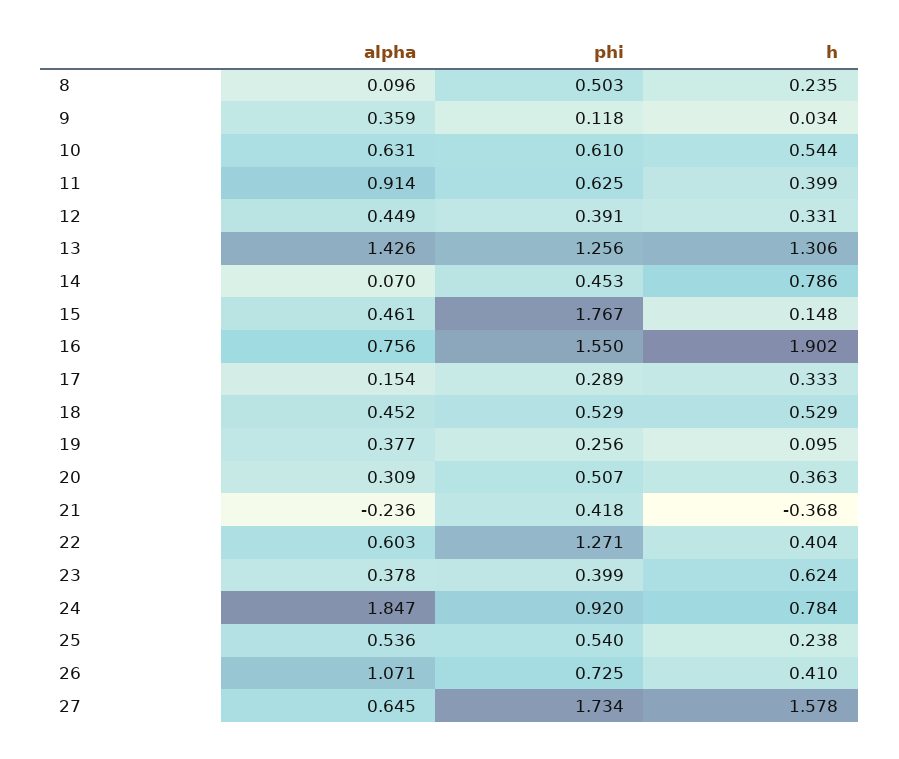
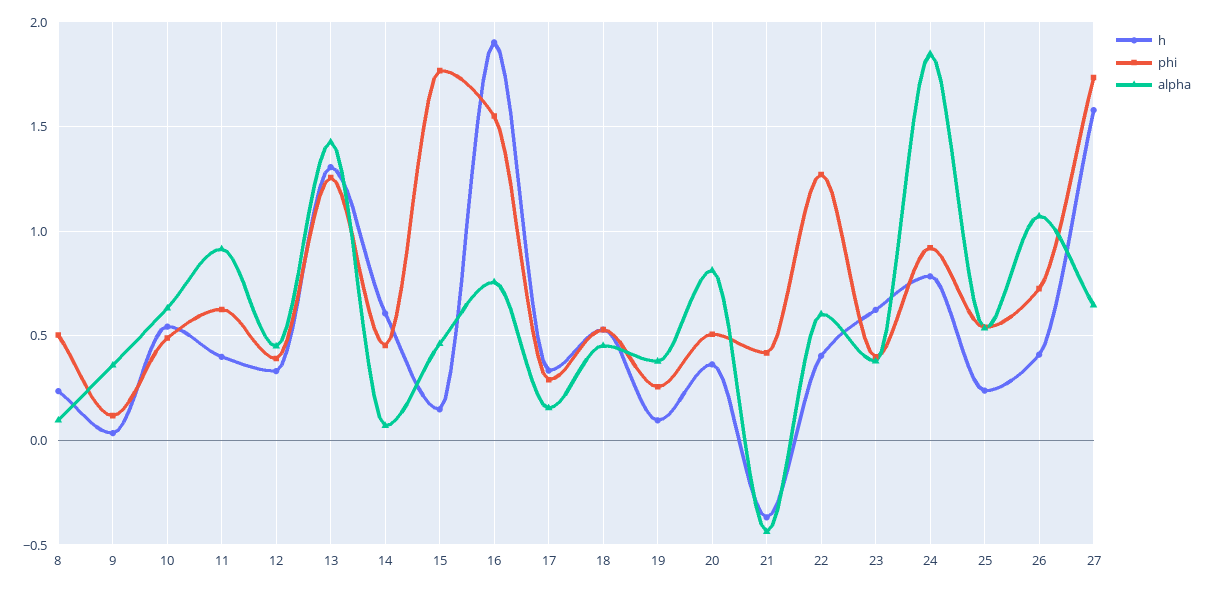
phi, 10: 0.61 -> 0.5
h, 14: 0.786 -> 0.6
alpha, 20: 0.309 -> 0.8
alpha, 21: -0.236 -> -0.45

